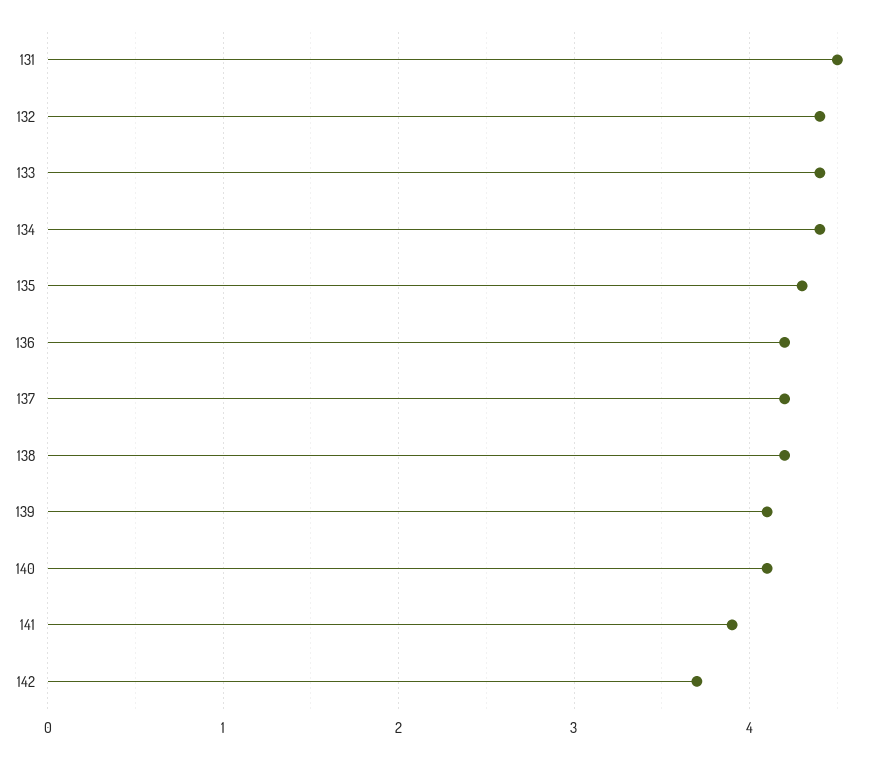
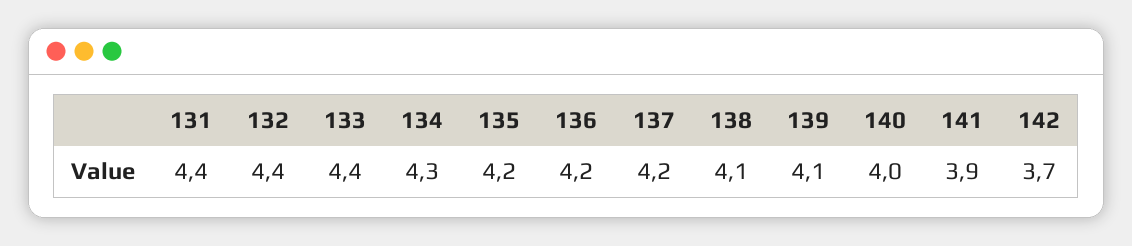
131: 4.5 -> 4.4
134: 4.4 -> 4.3
135: 4.3 -> 4.2
138: 4.2 -> 4.1
140: 4.1 -> 4

